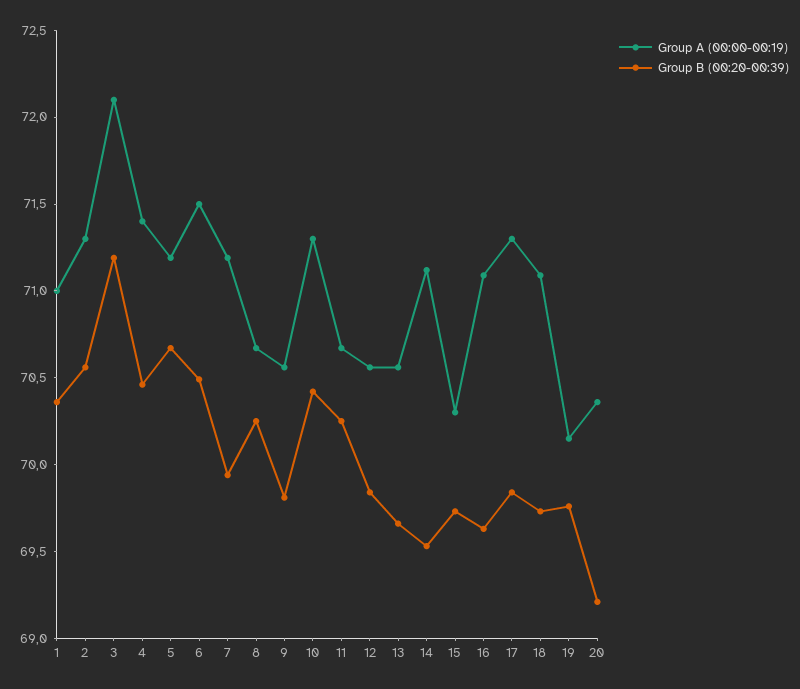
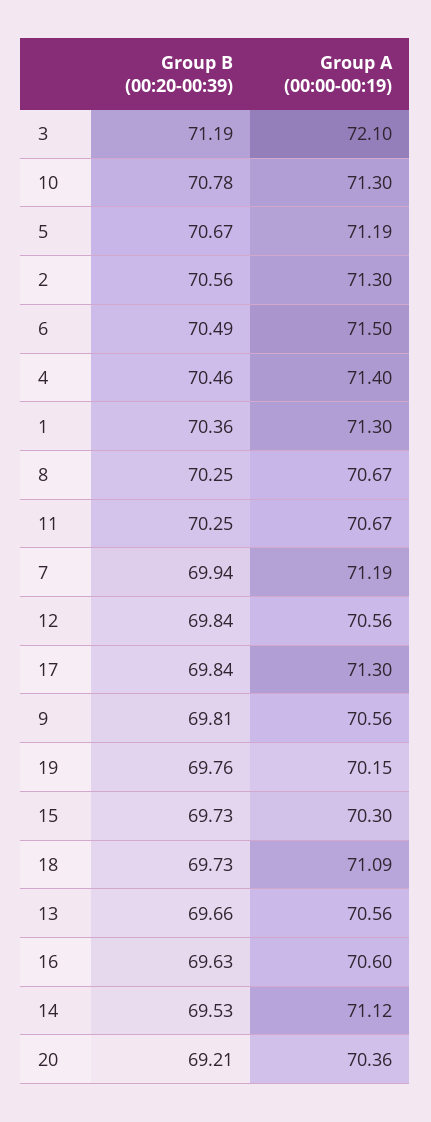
Group A (00:00-00:19), 1: 71 -> 71.3
Group B (00:20-00:39), 10: 70.4 -> 70.78
Group A (00:00-00:19), 16: 71.1 -> 70.6

